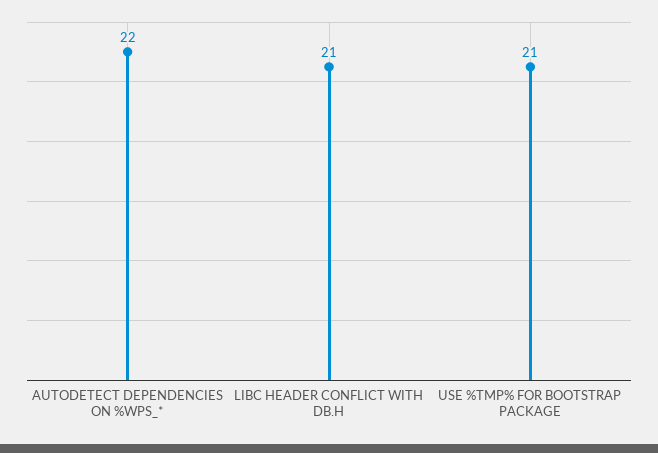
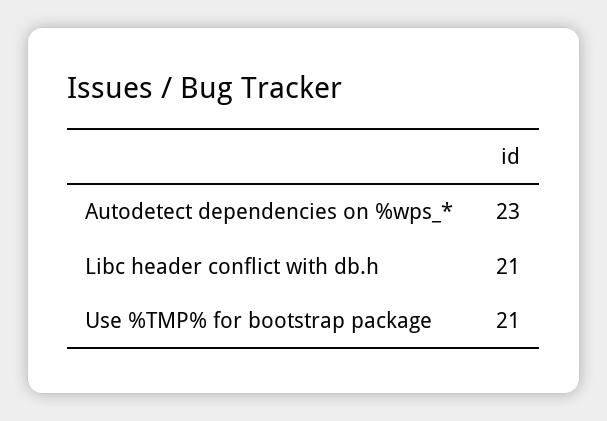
AUTODETECT DEPENDENCIES ON %WPS_*: 22 -> 23

